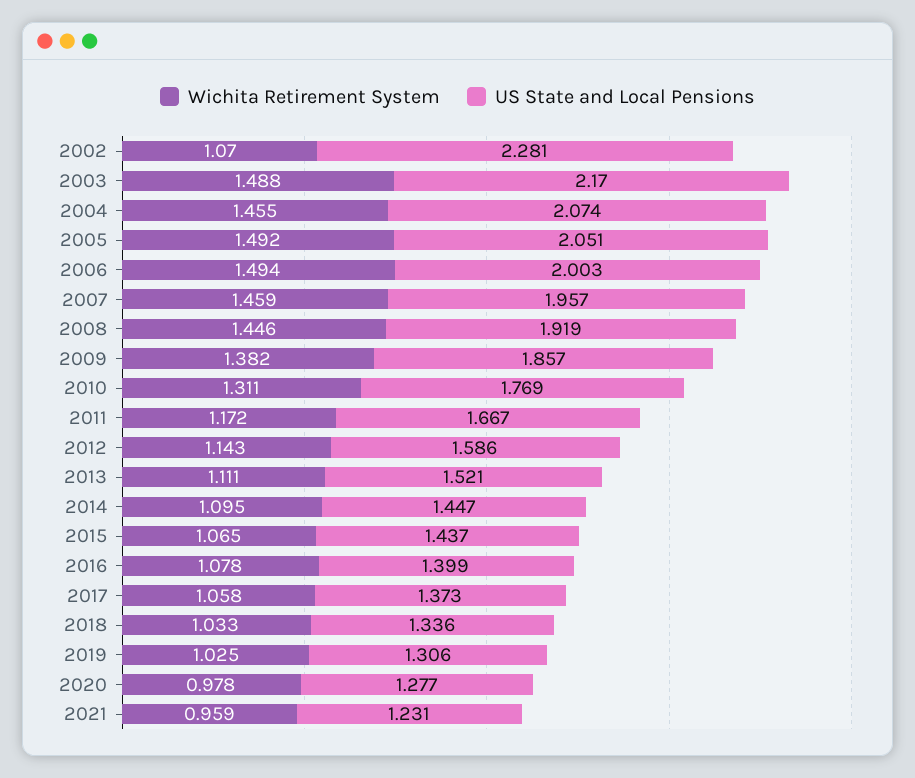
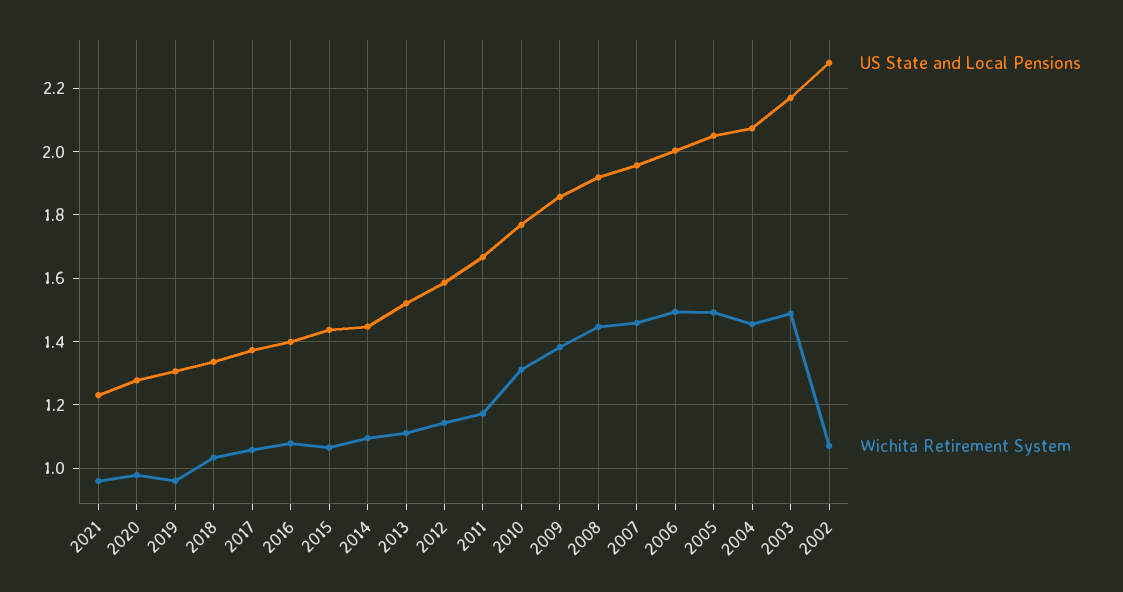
Wichita Retirement System, 2019: 1.025 -> 0.96

